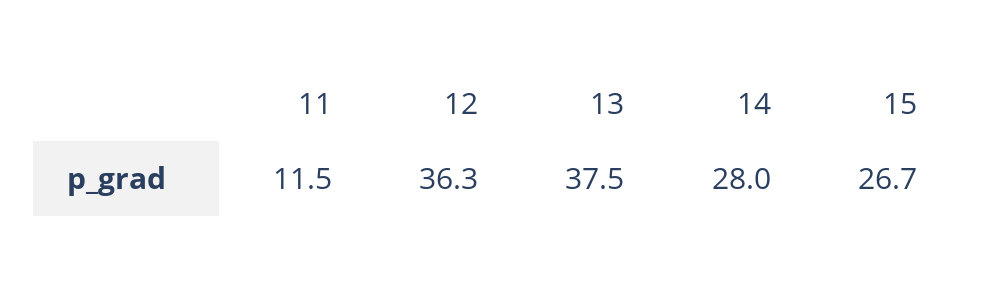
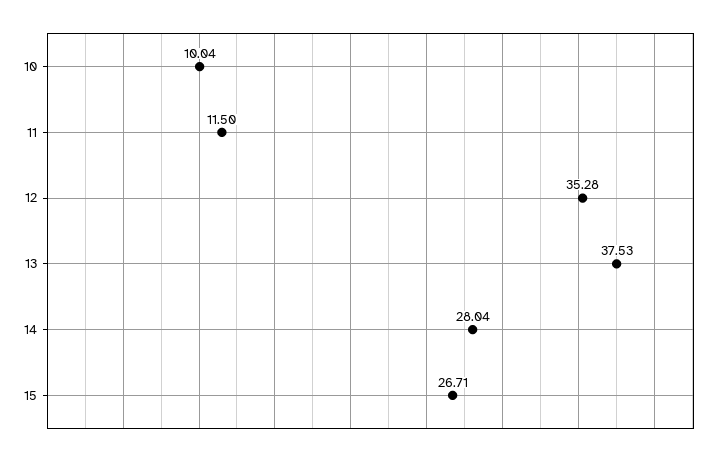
12: 36.3 -> 35.28
10: none -> 10.04

